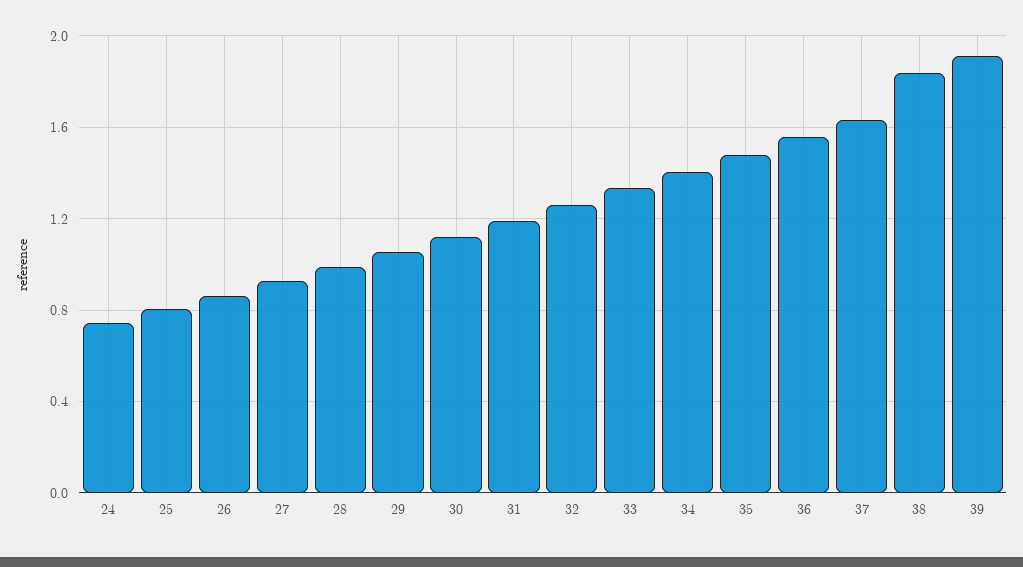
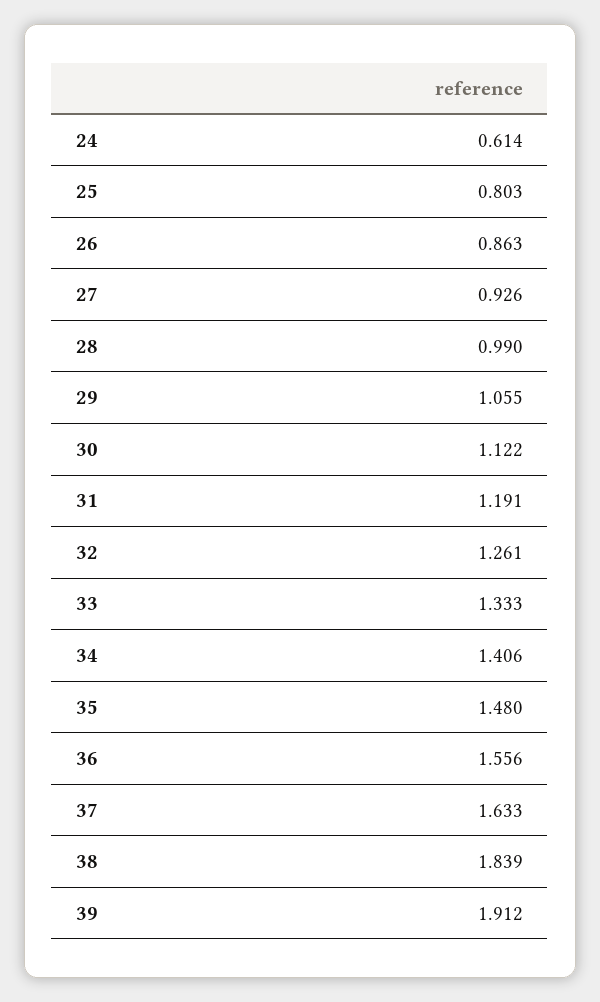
24: 0.75 -> 0.614

